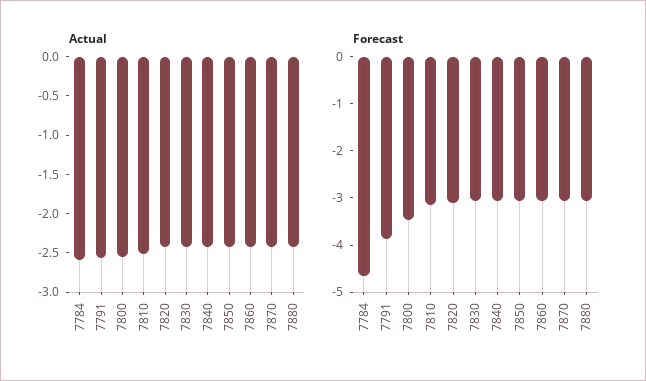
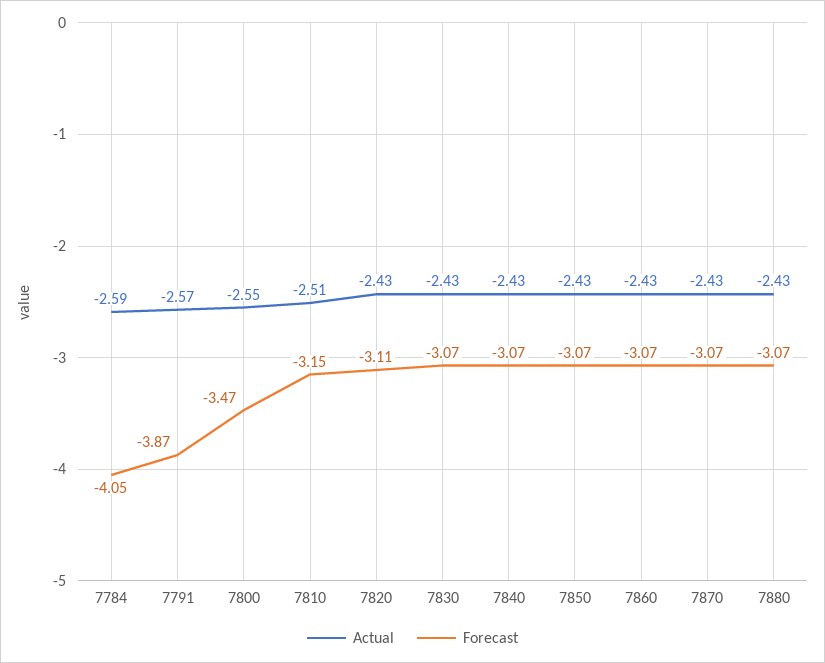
Forecast, 7784: -4.6 -> -4.05

